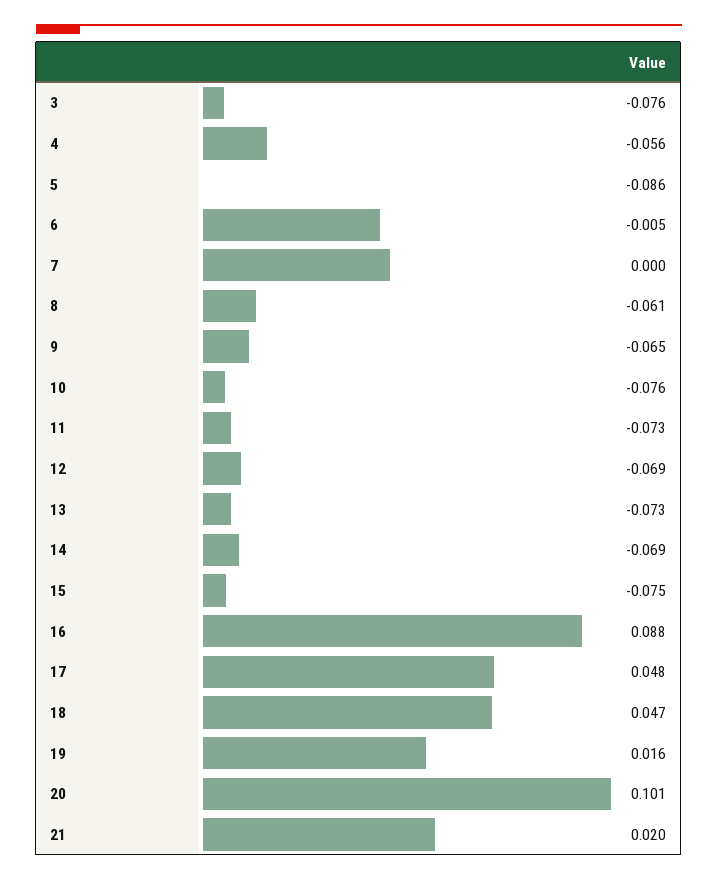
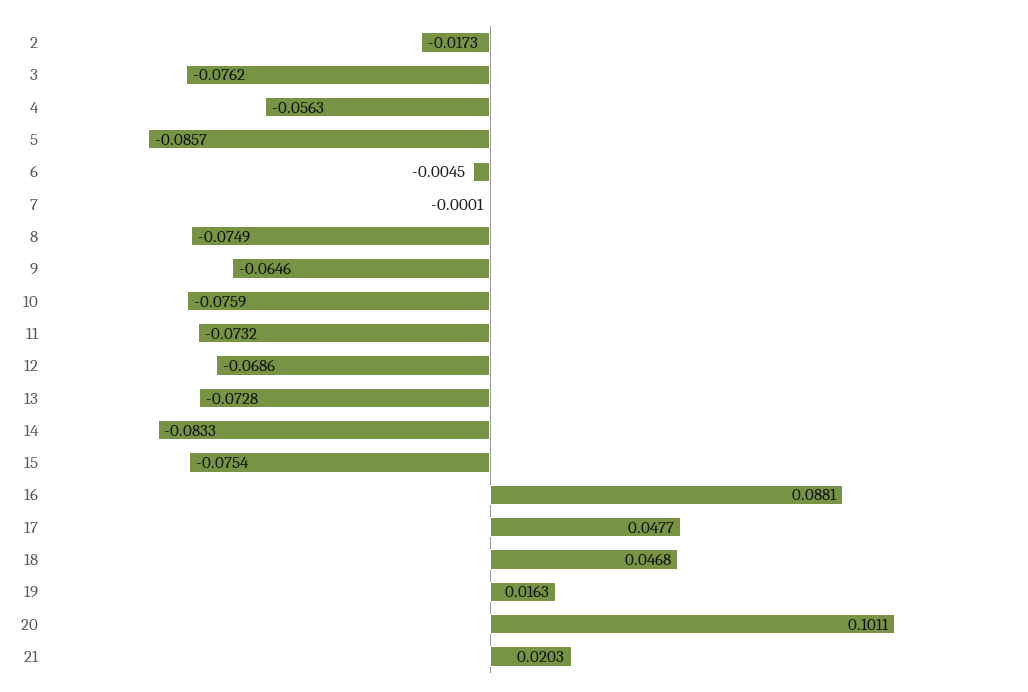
8: -0.061 -> -0.0749
14: -0.069 -> -0.0833
2: none -> -0.0173

